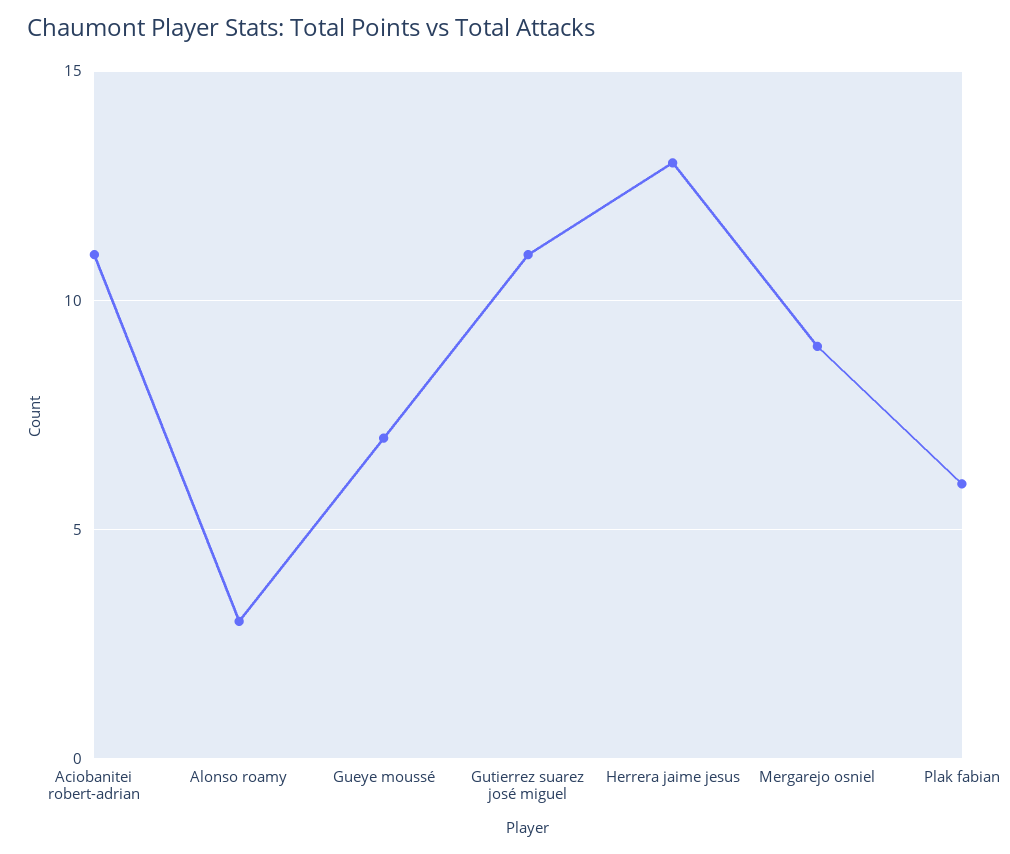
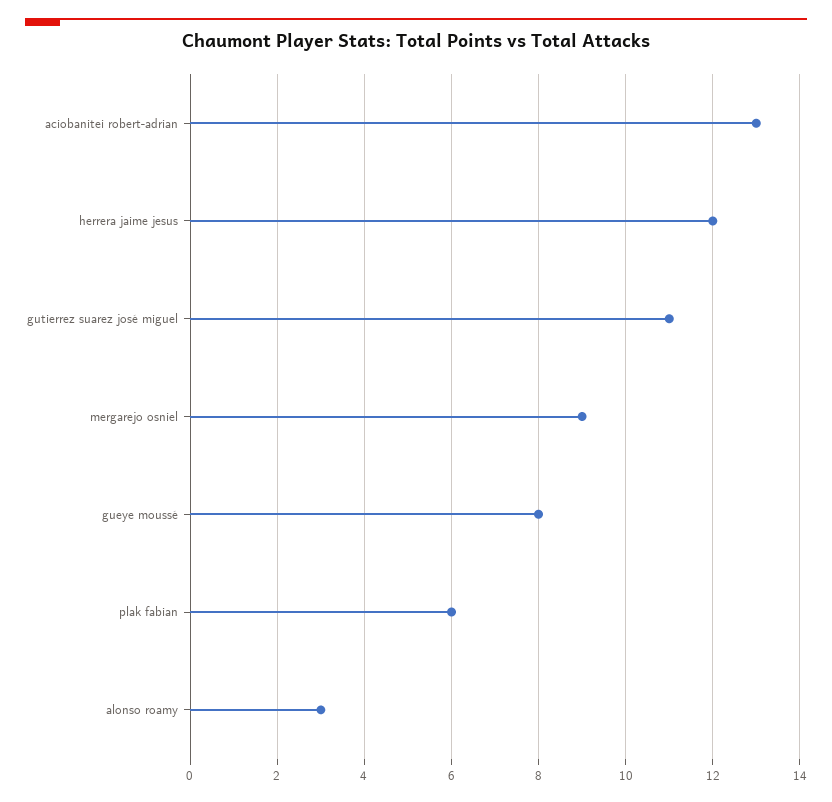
Aciobanitei robert-adrian: 11 -> 13
Gueye moussé: 7 -> 8
Herrera jaime jesus: 13 -> 12

